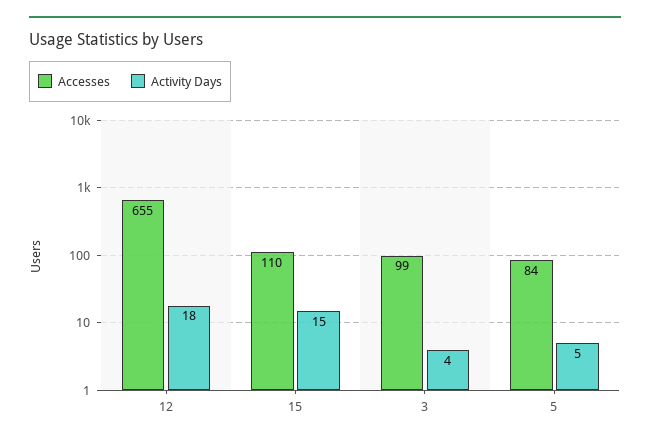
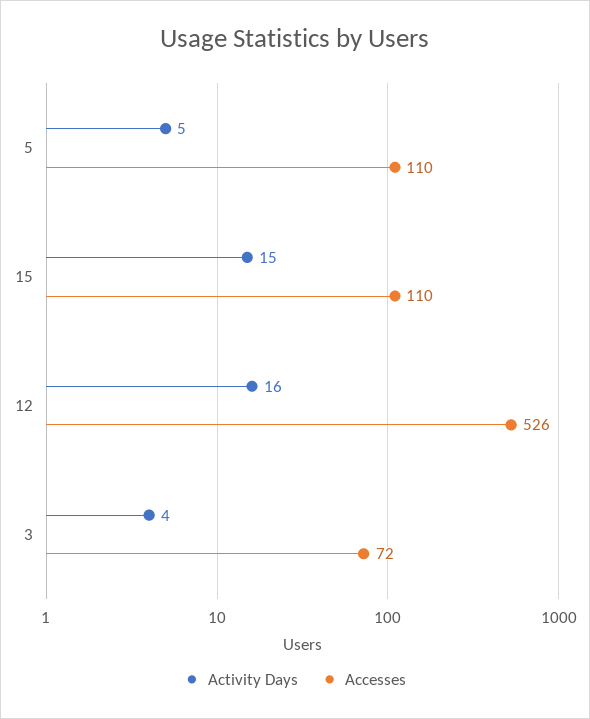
Accesses, 12: 655 -> 526
Activity Days, 12: 18 -> 16
Accesses, 3: 99 -> 72
Accesses, 5: 84 -> 110

